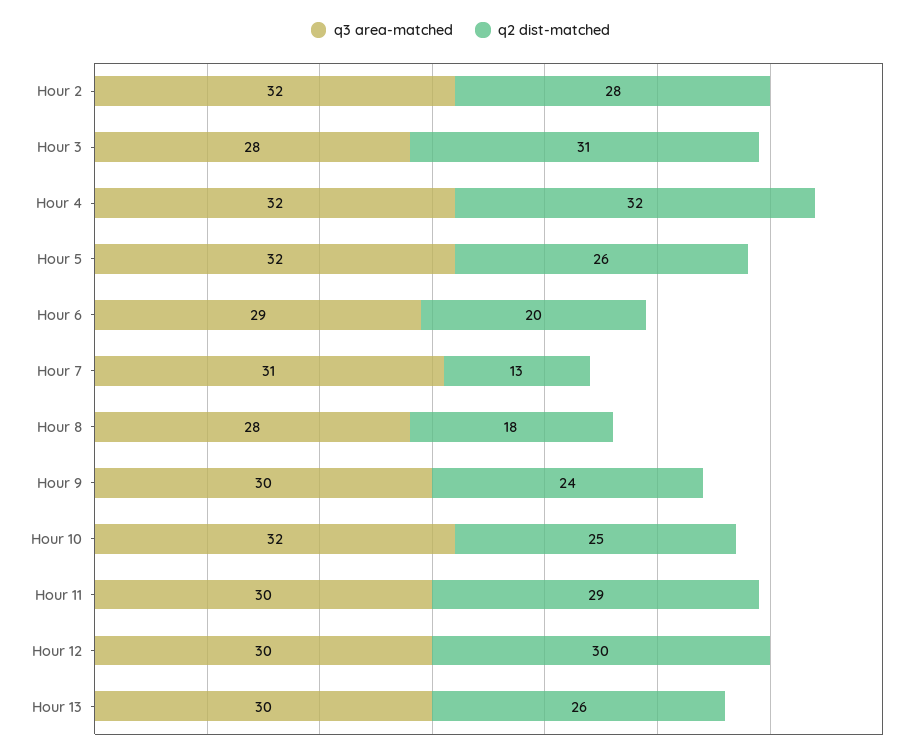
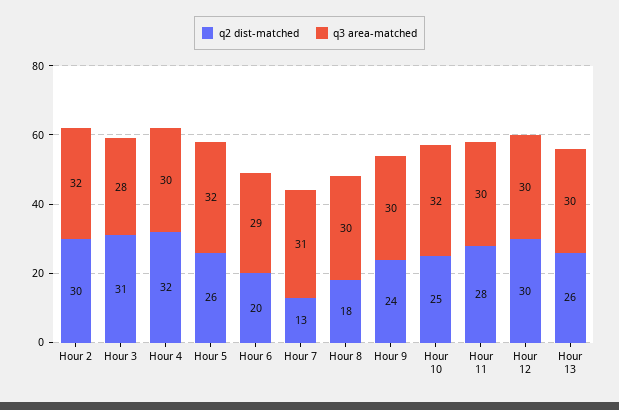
q2 dist-matched, Hour 2: 28 -> 30
q3 area-matched, Hour 4: 32 -> 30
q3 area-matched, Hour 8: 28 -> 30
q2 dist-matched, Hour 11: 29 -> 28

